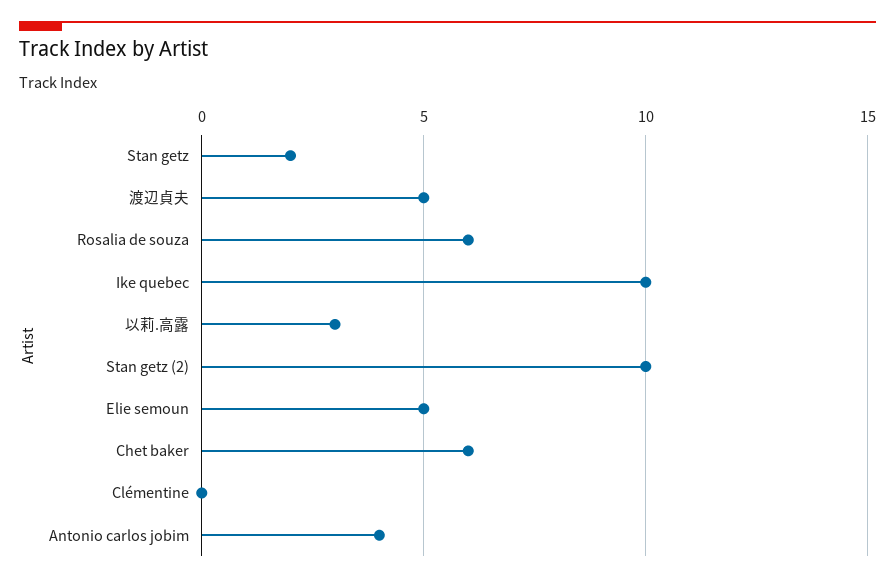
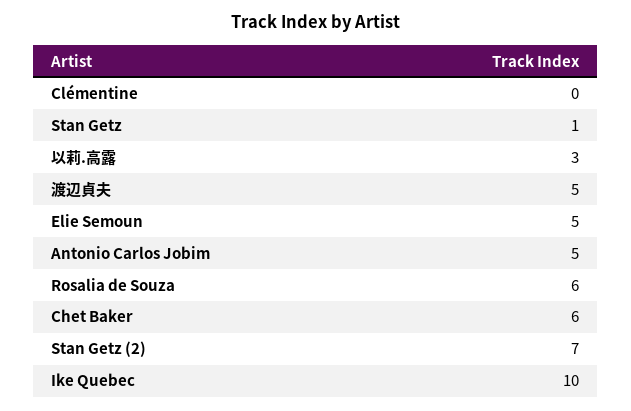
Stan getz: 2 -> 1
Stan getz (2): 10 -> 7
Antonio carlos jobim: 4 -> 5

